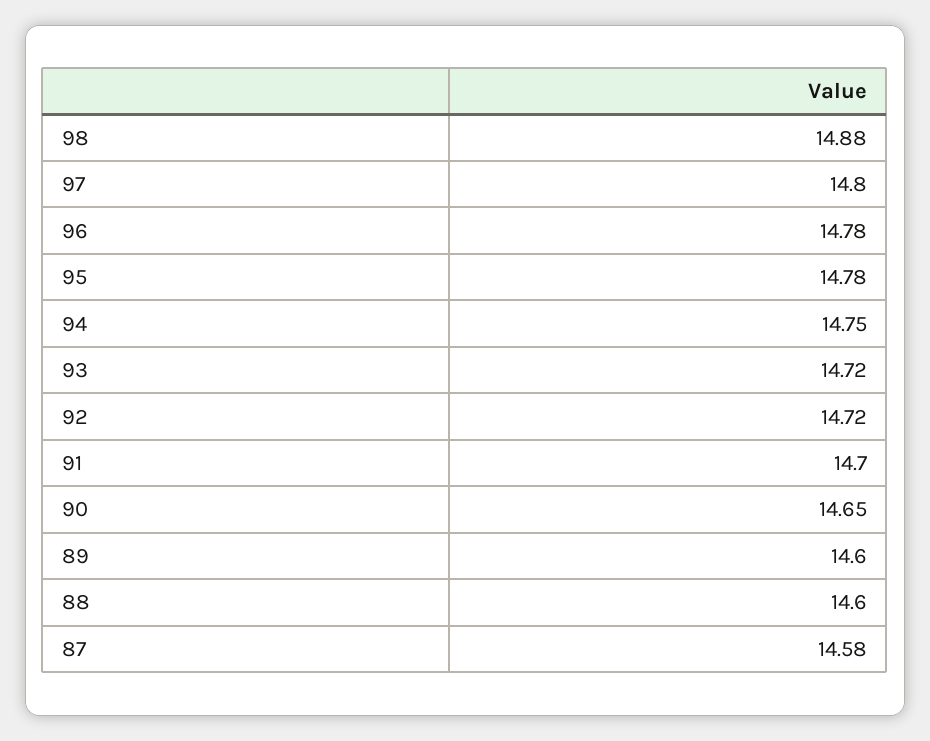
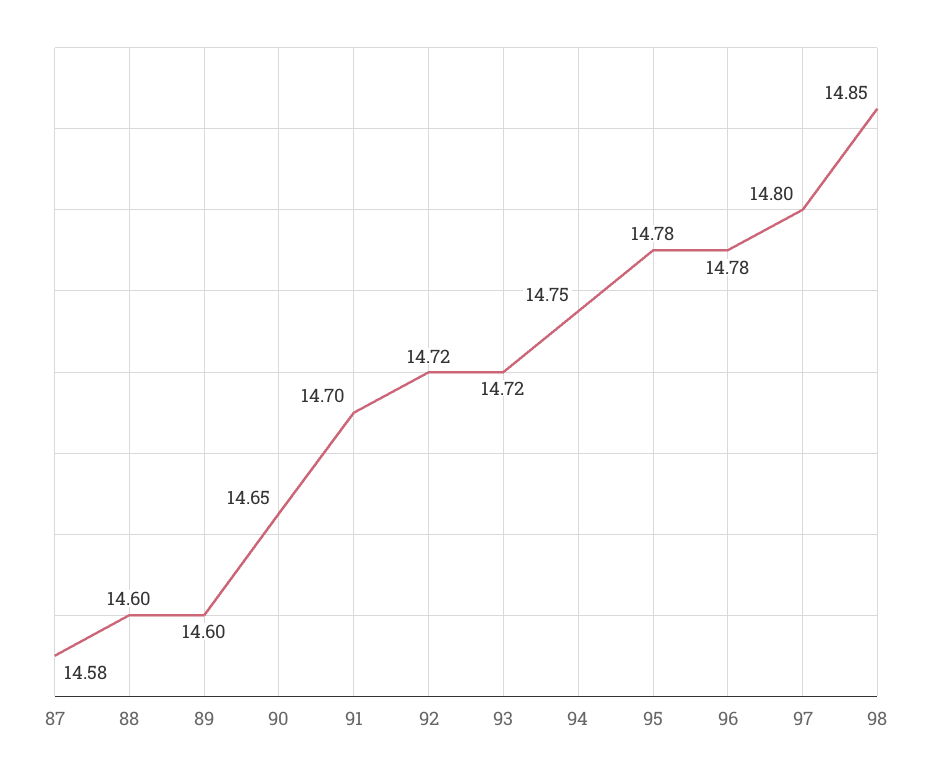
98: 14.88 -> 14.85

